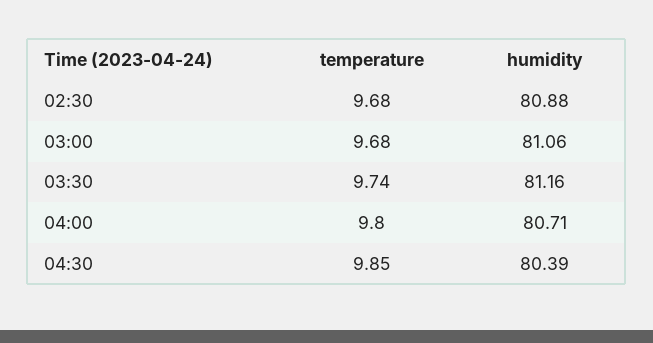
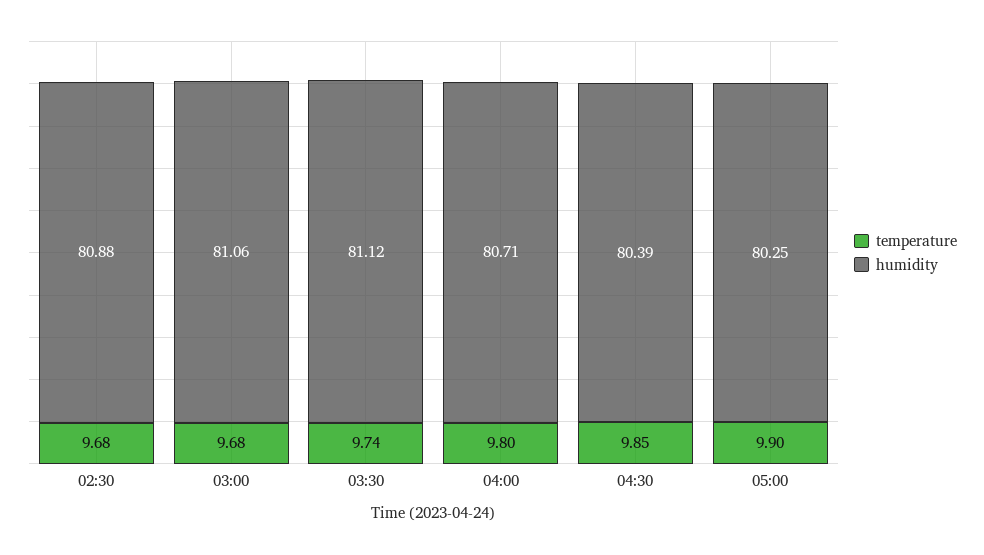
humidity, 03:30: 81.16 -> 81.12
temperature, 05:00: none -> 9.9
humidity, 05:00: none -> 80.25

